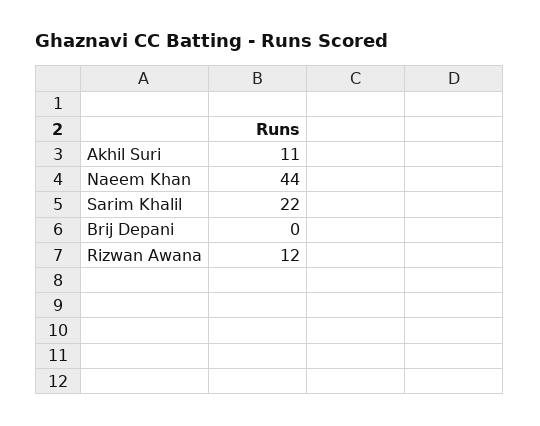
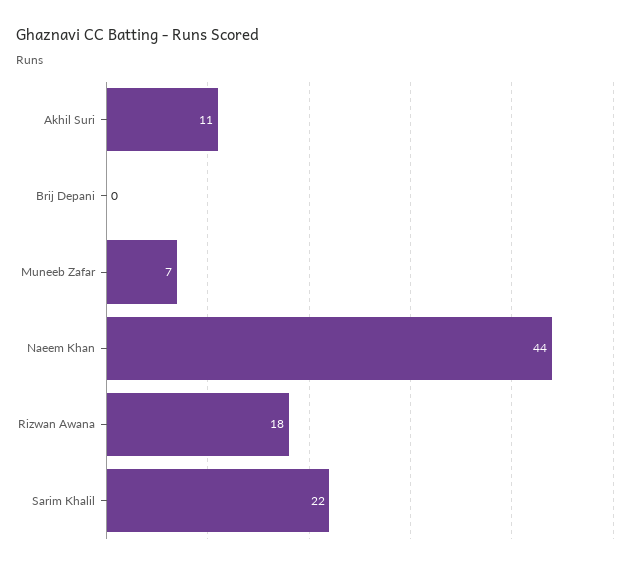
Rizwan Awana: 12 -> 18
Muneeb Zafar: none -> 7

